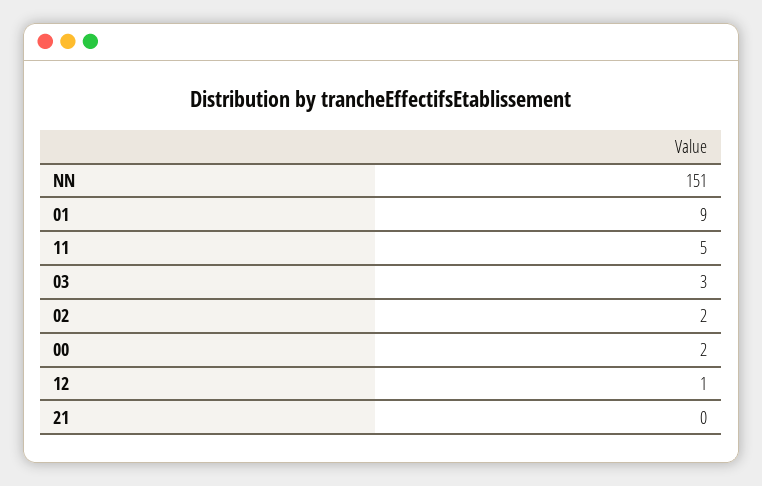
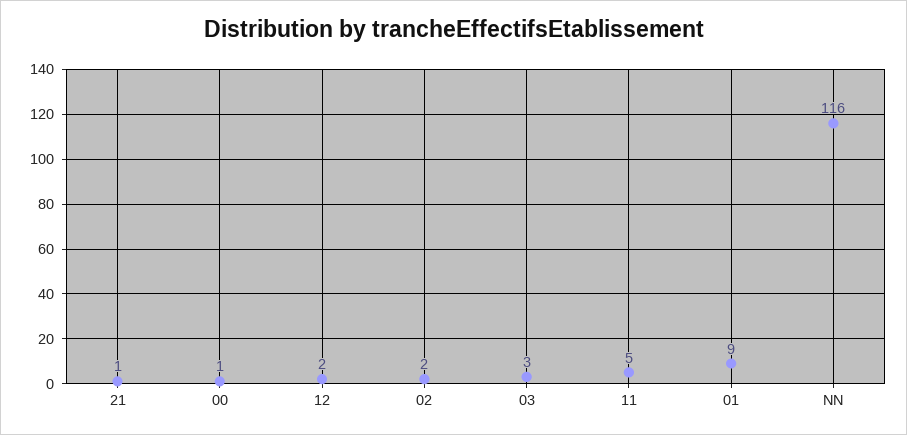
NN: 151 -> 116
00: 2 -> 1
12: 1 -> 2
21: 0 -> 1

